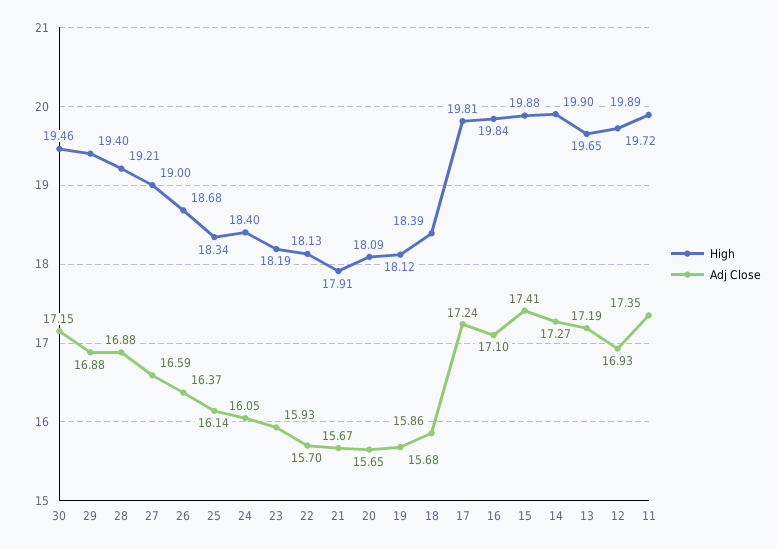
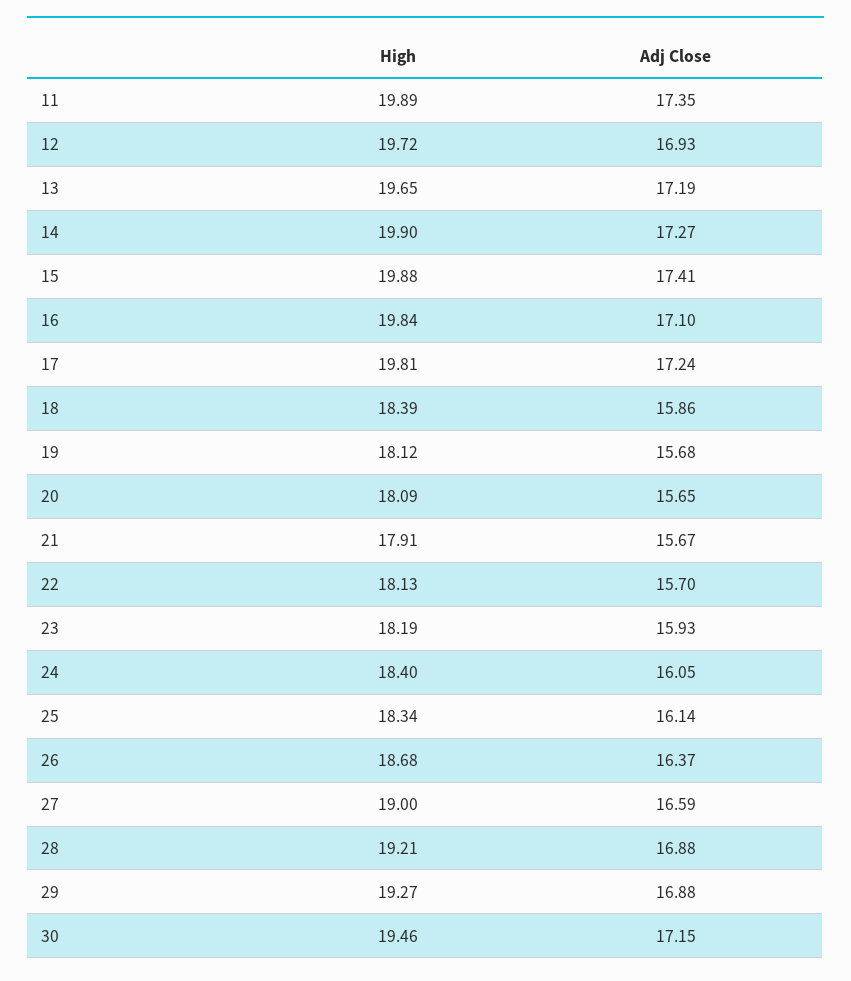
High, 29: 19.4 -> 19.27

